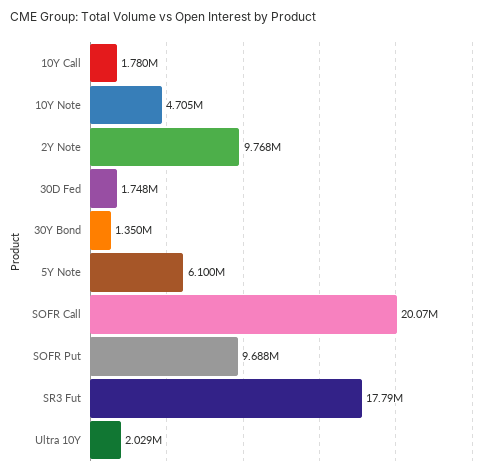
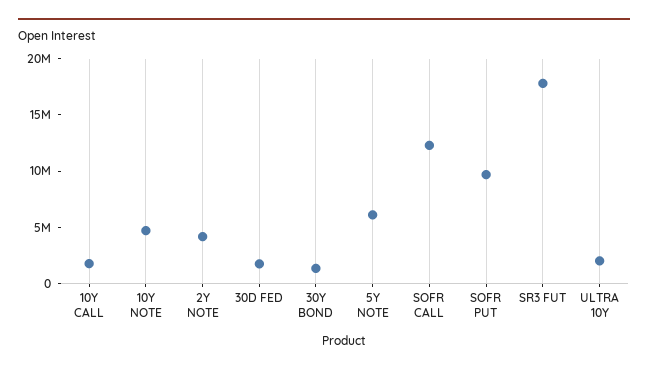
2Y Note: 9768000 -> 4000000
SOFR Call: 20070000 -> 12000000

